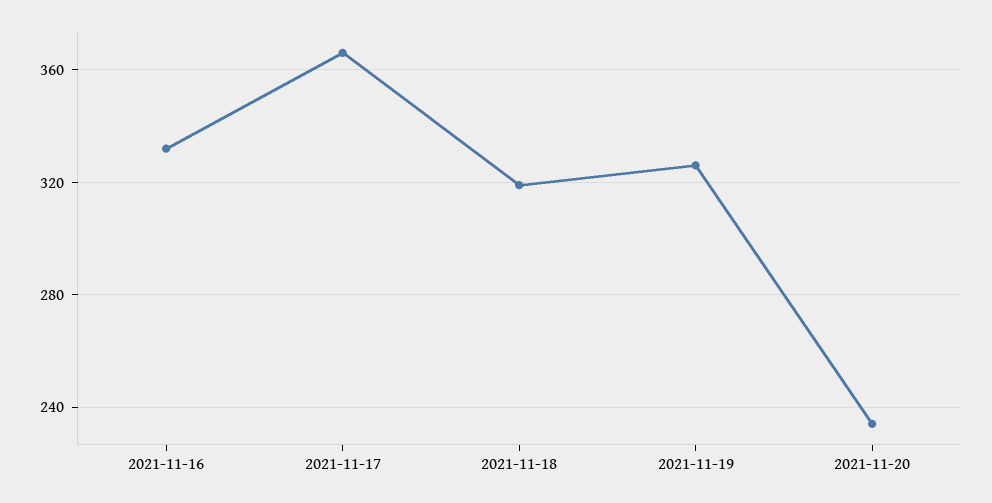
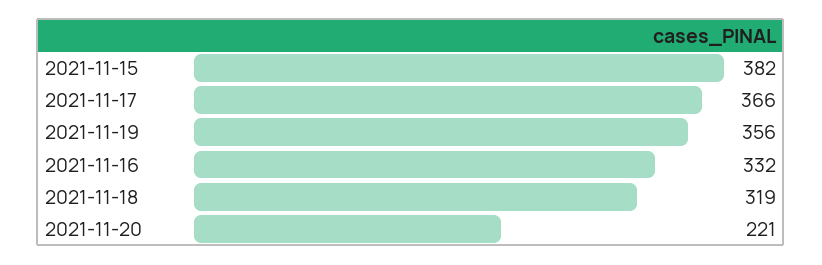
2021-11-19: 325 -> 356
2021-11-20: 235 -> 221
2021-11-15: none -> 382

